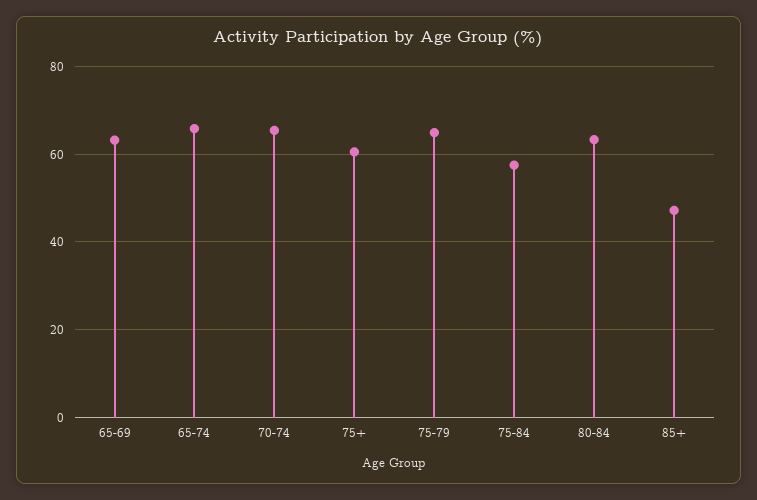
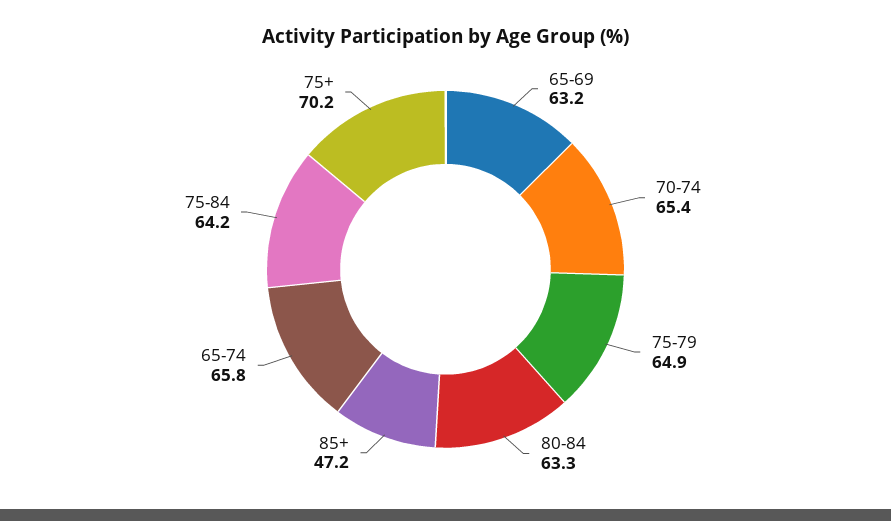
75+: 60 -> 70.2
75-84: 58 -> 64.2

